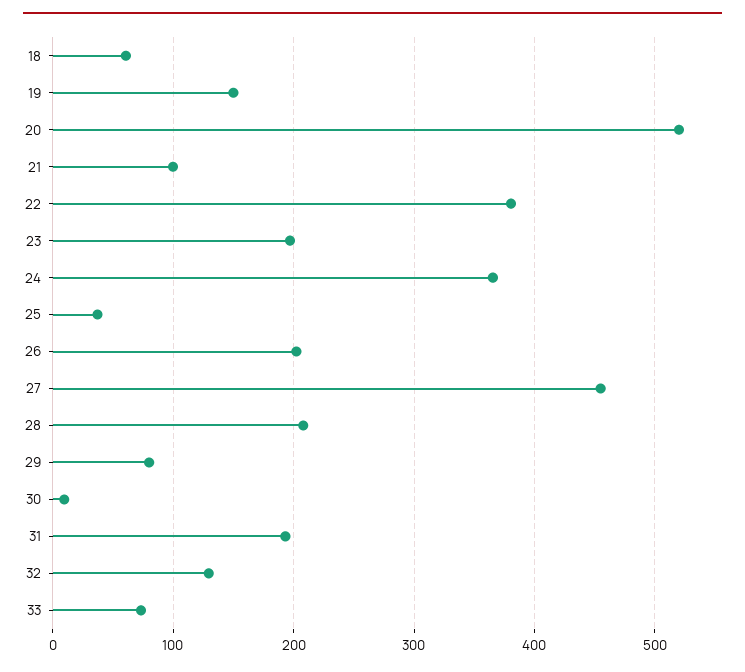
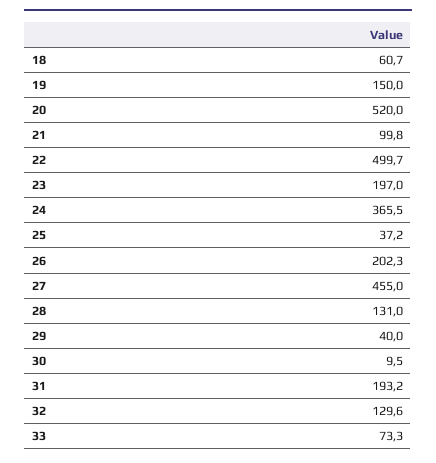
22: 380 -> 499.7
28: 210 -> 131
29: 80 -> 40

